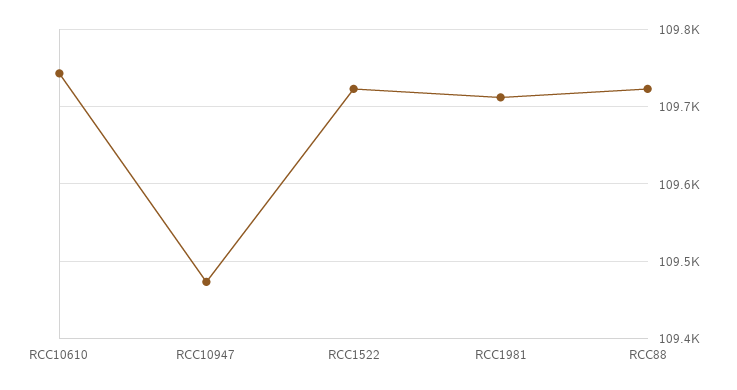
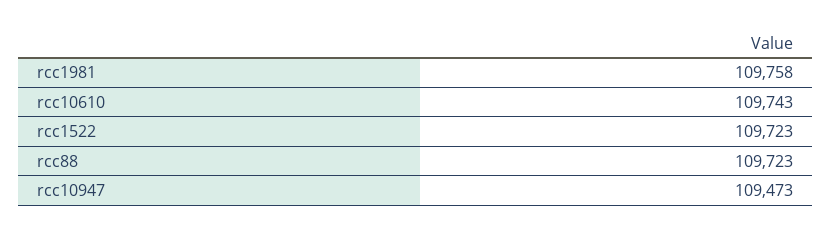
RCC1981: 109710 -> 109758

